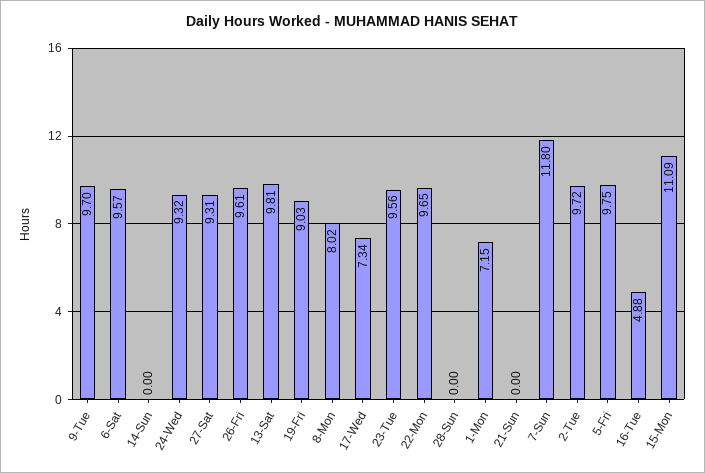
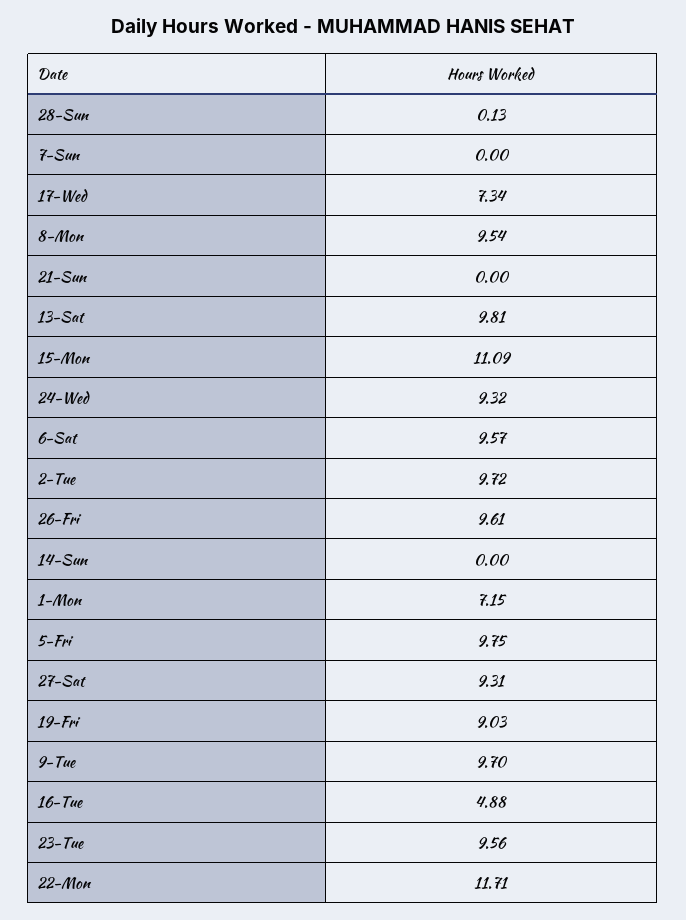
8-Mon: 8.02 -> 9.54
22-Mon: 9.65 -> 11.71
28-Sun: 0 -> 0.13
7-Sun: 11.8 -> 0

